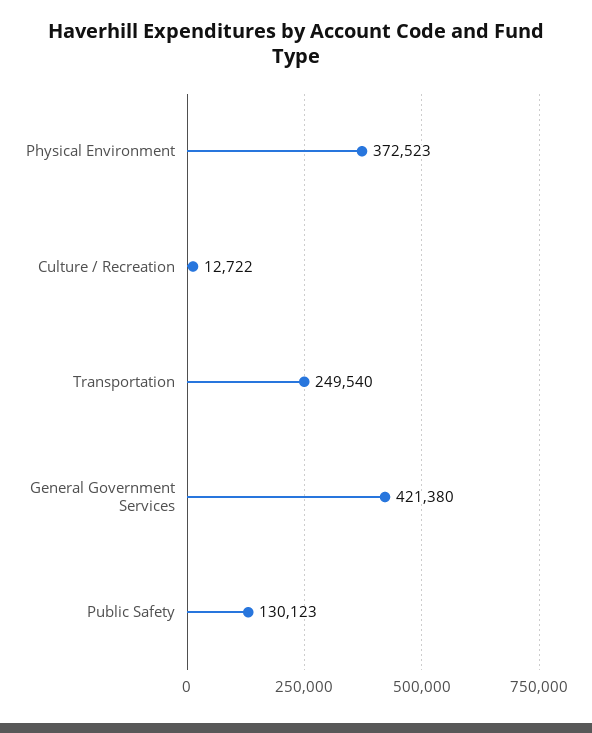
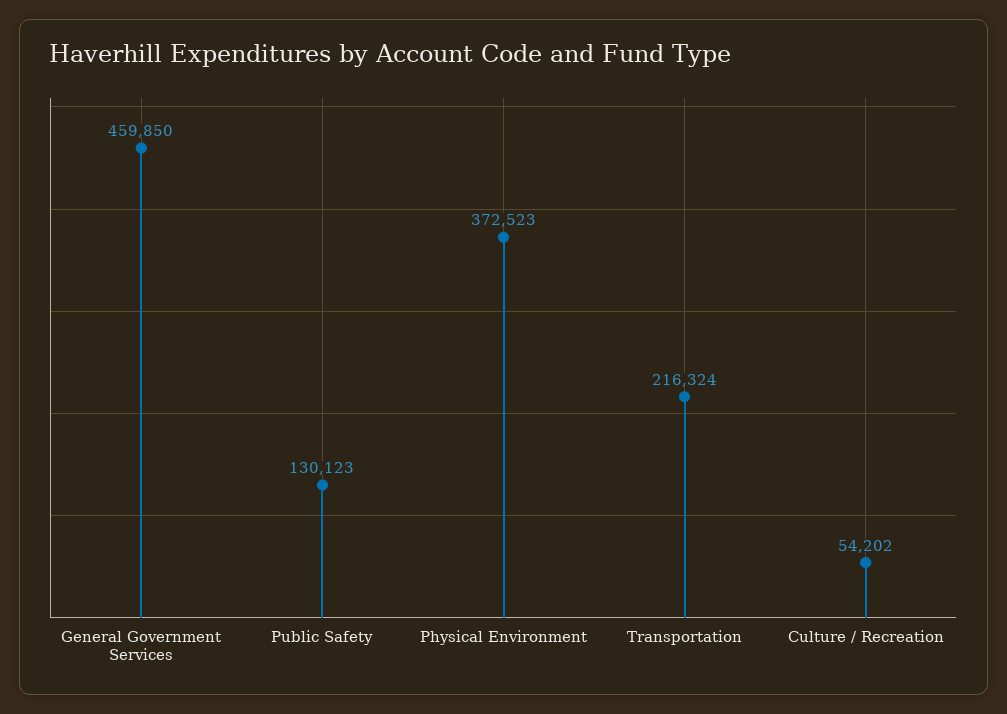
Culture / Recreation: 12722 -> 54202
Transportation: 249540 -> 216324
General Government Services: 421380 -> 459850

